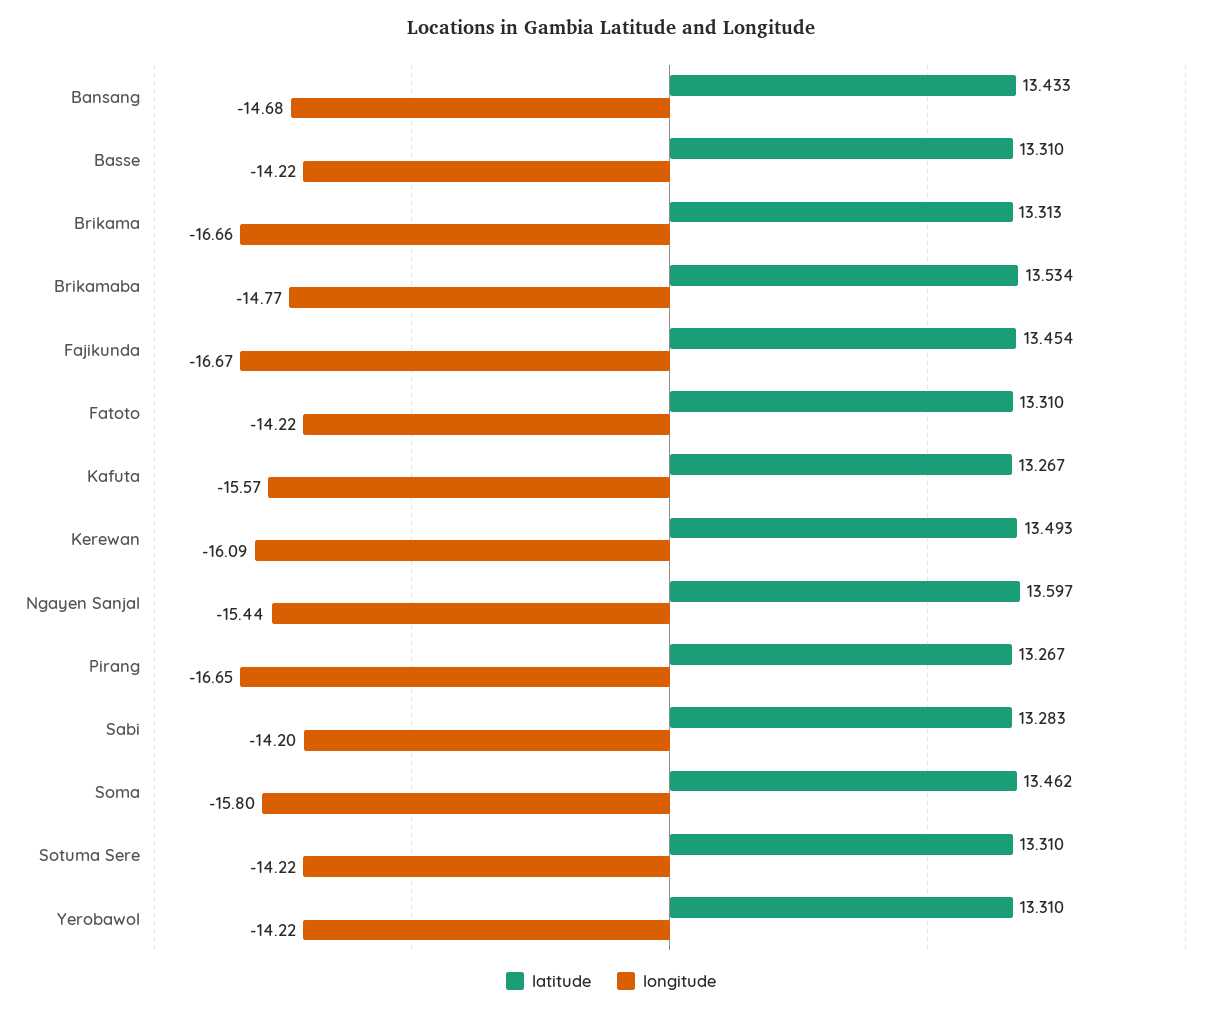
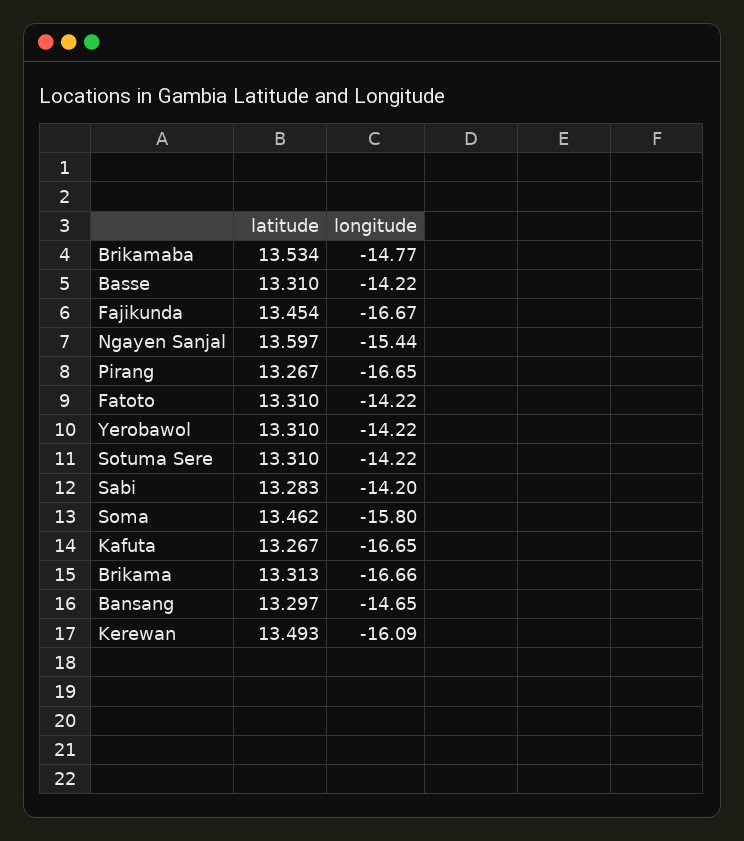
latitude, Bansang: 13.433 -> 13.297
longitude, Bansang: -14.68 -> -14.65
longitude, Kafuta: -15.57 -> -16.65

